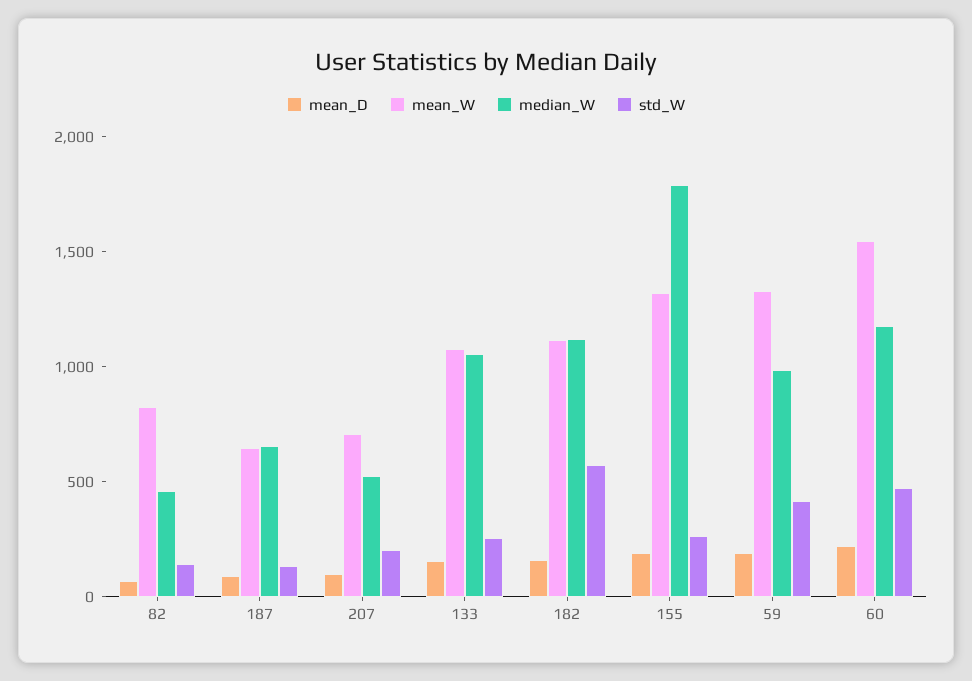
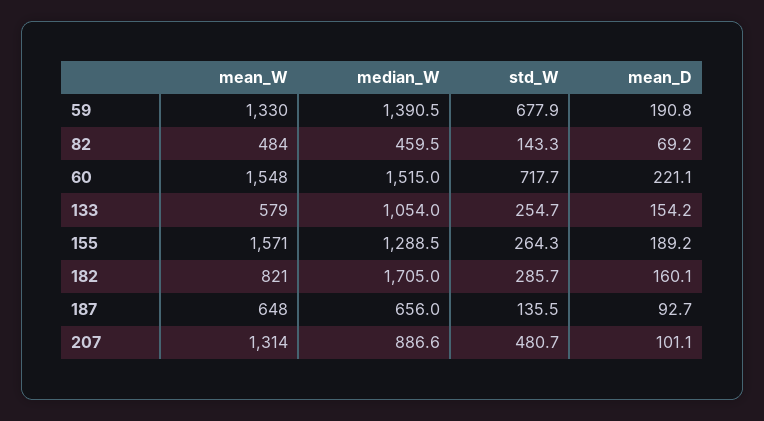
mean_W, 82: 800 -> 484
mean_W, 207: 700 -> 1314
median_W, 207: 500 -> 886.6
std_W, 207: 200 -> 480.7
mean_W, 133: 1100 -> 579
mean_W, 182: 1100 -> 821
median_W, 182: 1100 -> 1705
std_W, 182: 600 -> 285.7
mean_W, 155: 1300 -> 1571
median_W, 155: 1800 -> 1288.5
median_W, 59: 1000 -> 1390.5
std_W, 59: 400 -> 677.9
median_W, 60: 1200 -> 1515
std_W, 60: 500 -> 717.7

